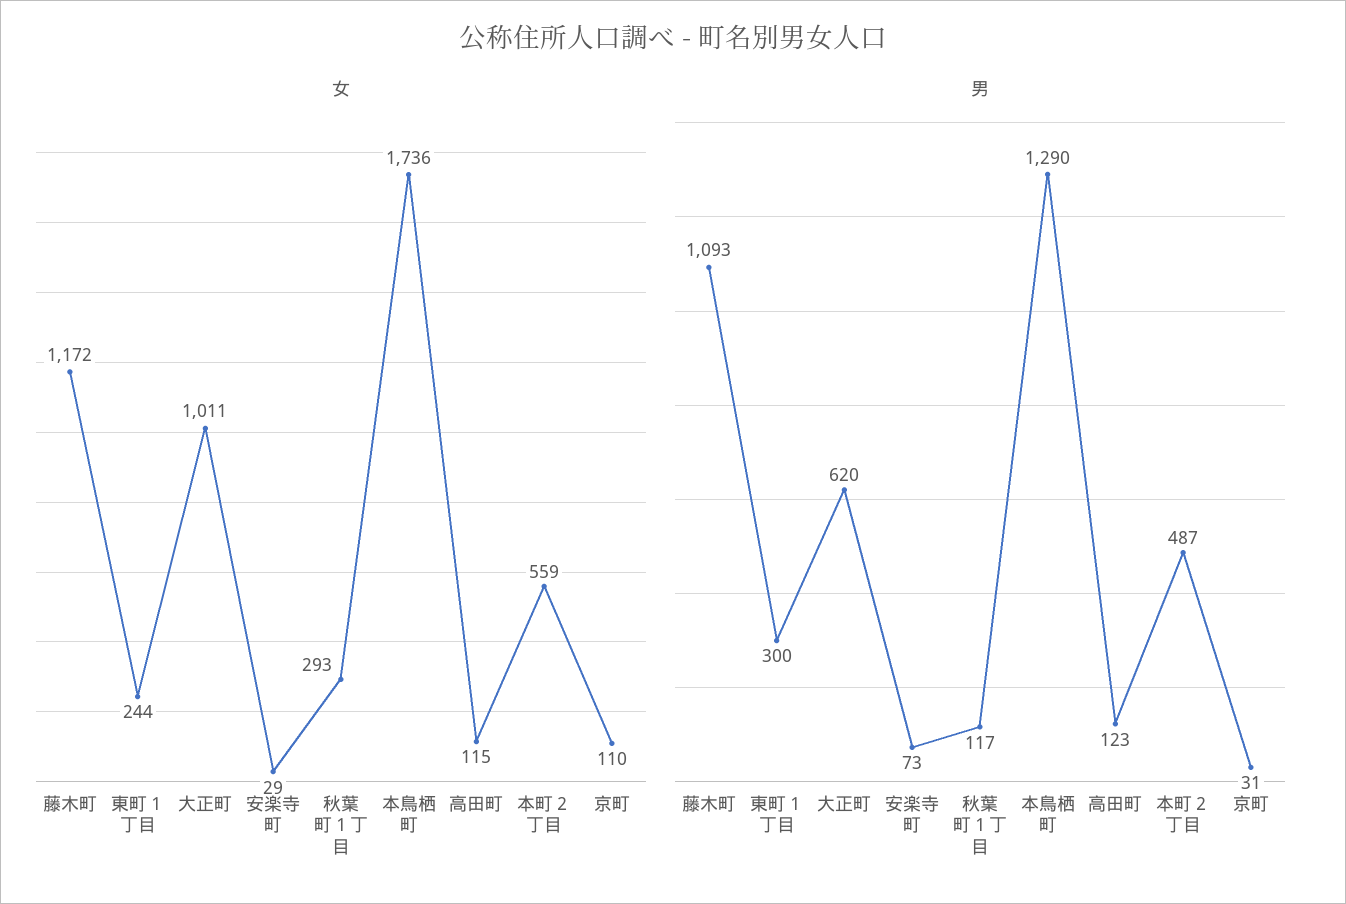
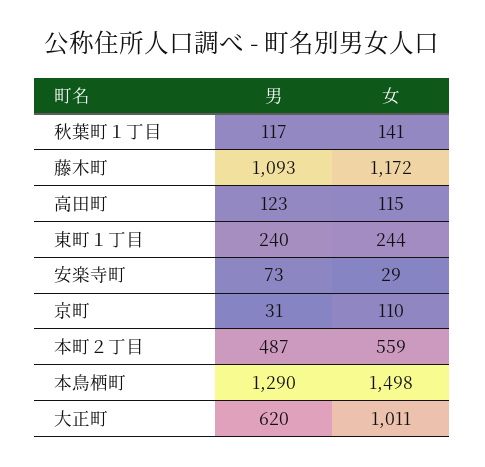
女, 秋葉町１丁目: 293 -> 141
女, 本鳥栖町: 1736 -> 1498
男, 東町１丁目: 300 -> 240

